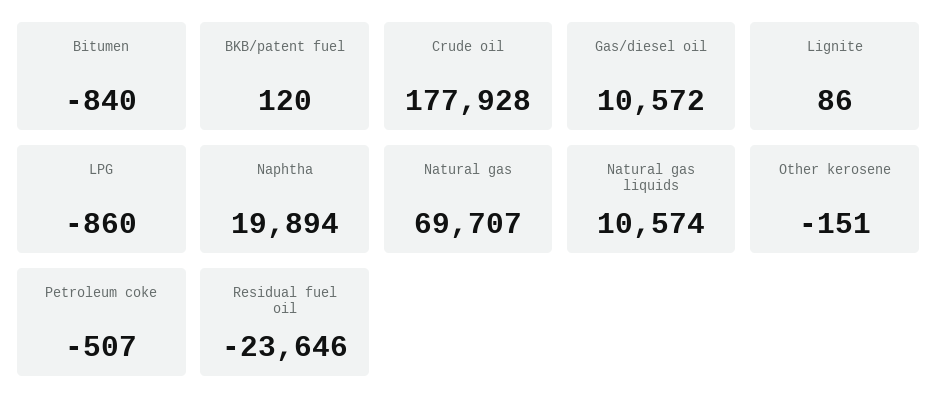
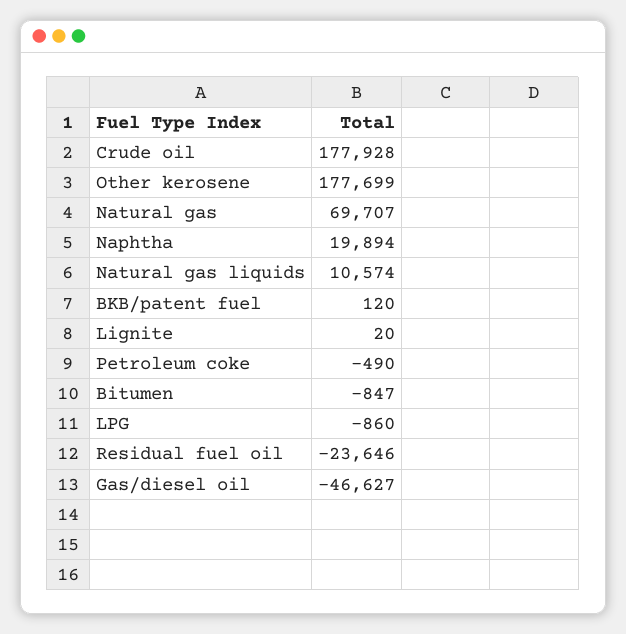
Bitumen: -840 -> -847
Gas/diesel oil: 10572 -> -46627
Lignite: 86 -> 20
Other kerosene: -151 -> 177699
Petroleum coke: -507 -> -490

